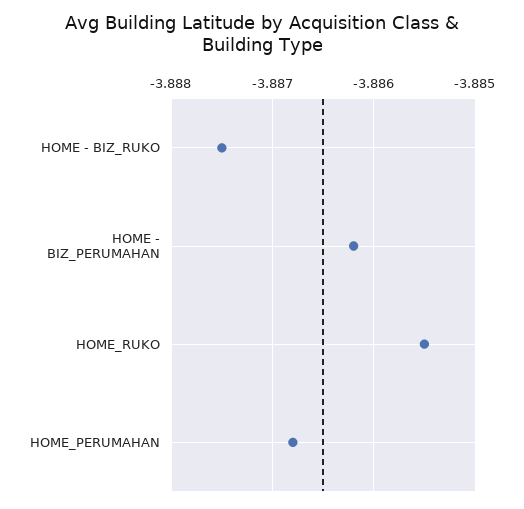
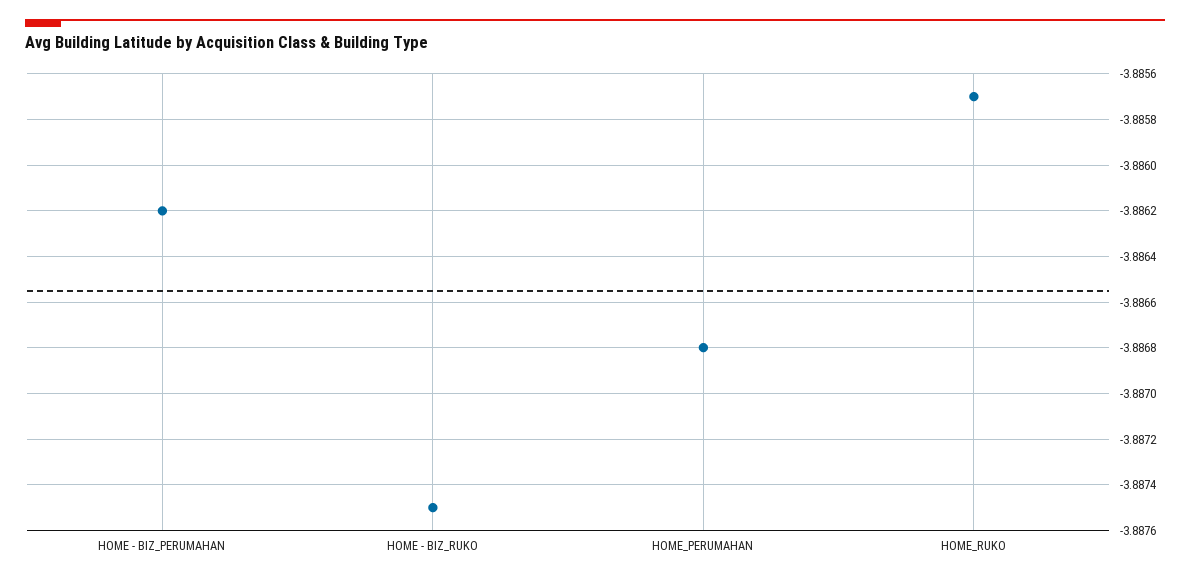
HOME_RUKO: -3.8855 -> -3.8857

